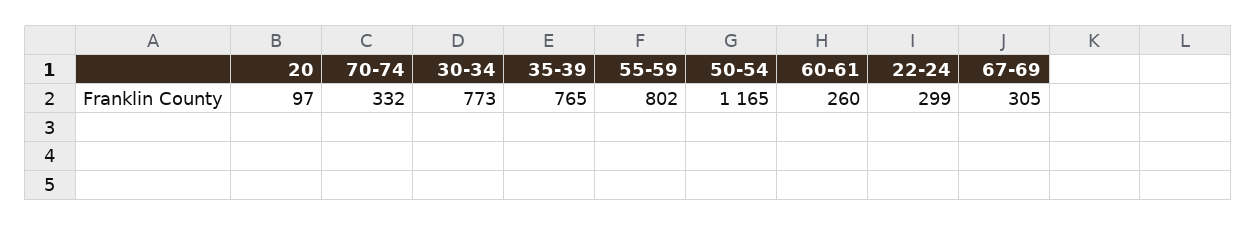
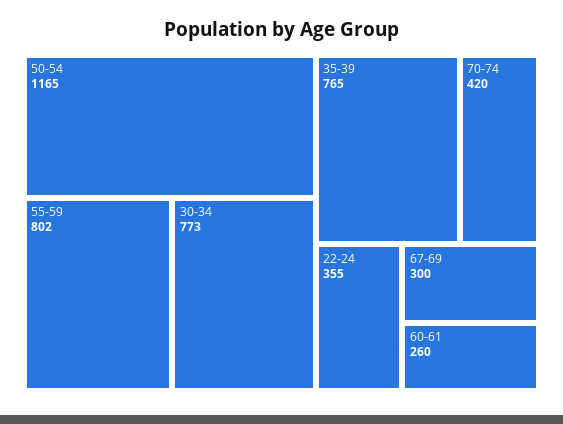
20: 97 -> none
70-74: 332 -> 420
22-24: 299 -> 355
67-69: 305 -> 300

